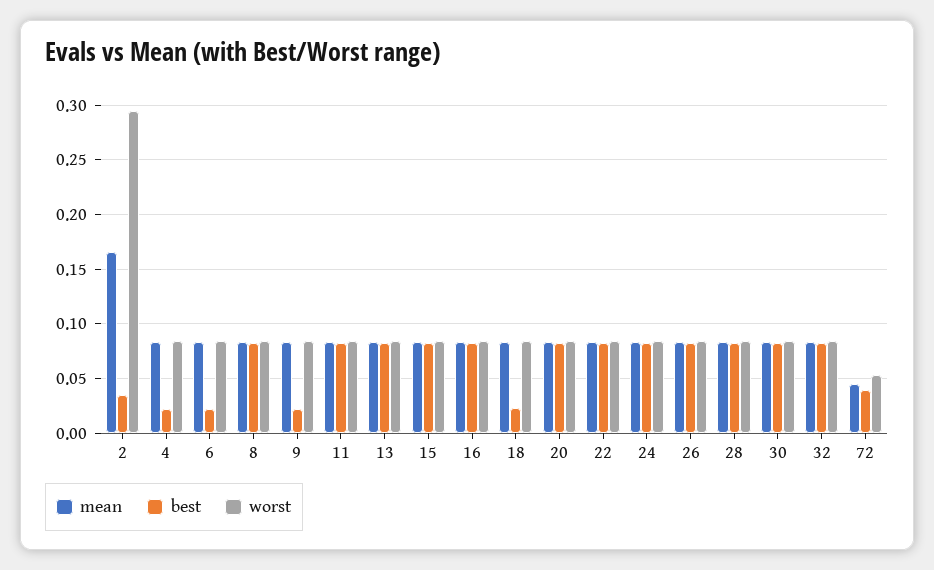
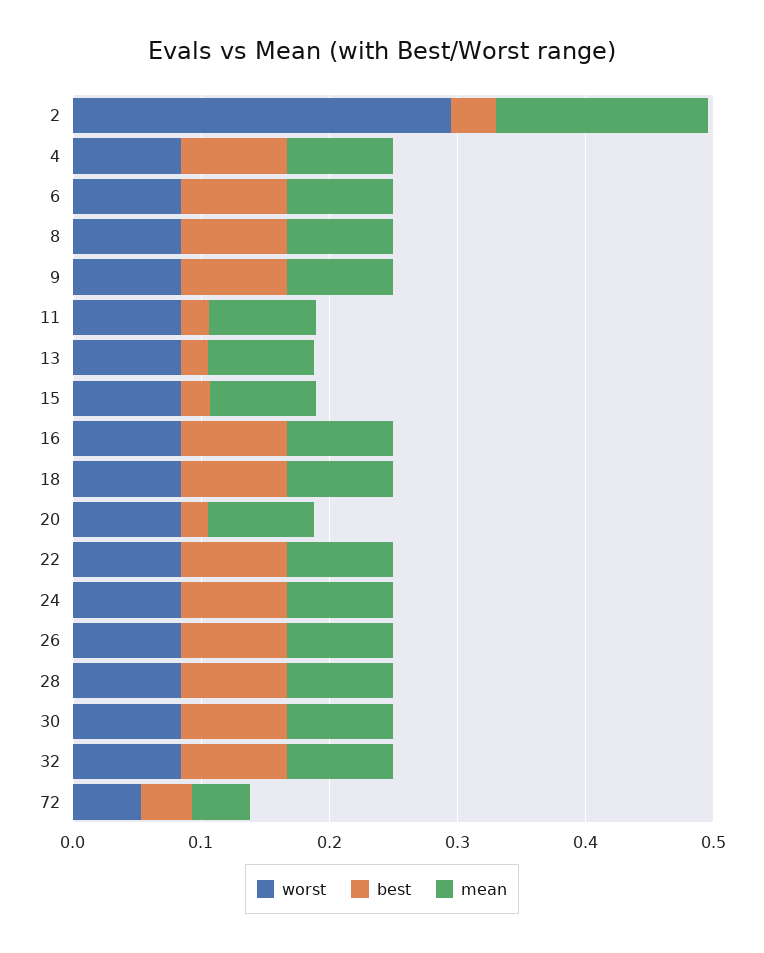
best, 4: 0.02 -> 0.08
best, 6: 0.02 -> 0.08
best, 9: 0.02 -> 0.08
best, 11: 0.08 -> 0.02
best, 13: 0.08 -> 0.02
best, 15: 0.08 -> 0.02
best, 18: 0.02 -> 0.08
best, 20: 0.08 -> 0.02

